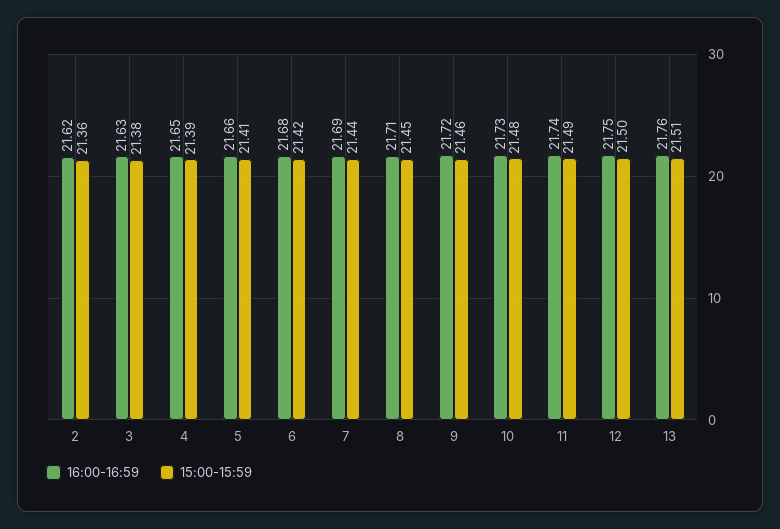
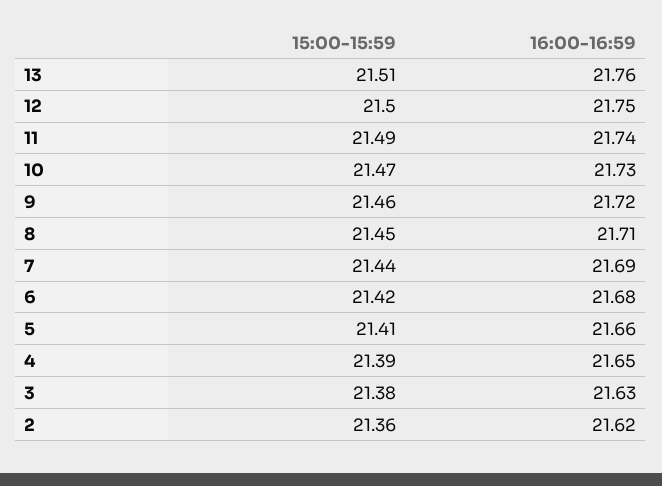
15:00-15:59, 10: 21.48 -> 21.47

